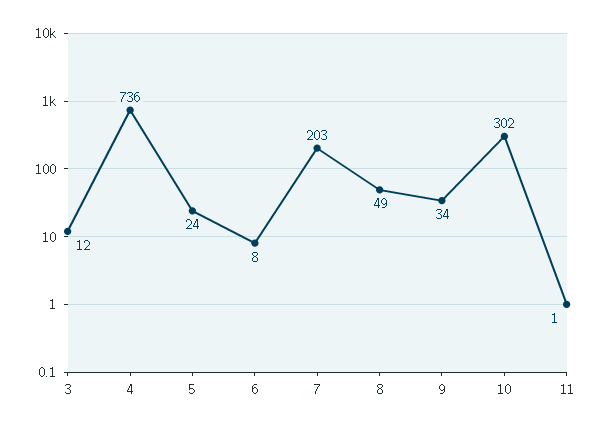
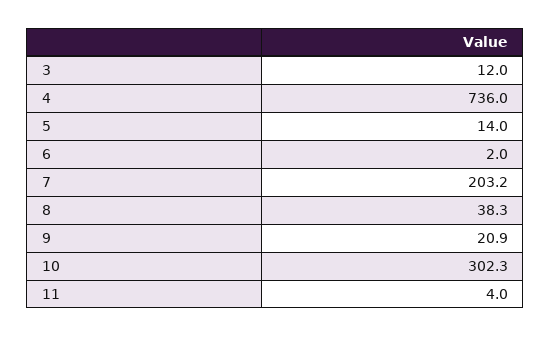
5: 24 -> 14
6: 8 -> 2
8: 49 -> 38.3
9: 34 -> 20.9
11: 1 -> 4

